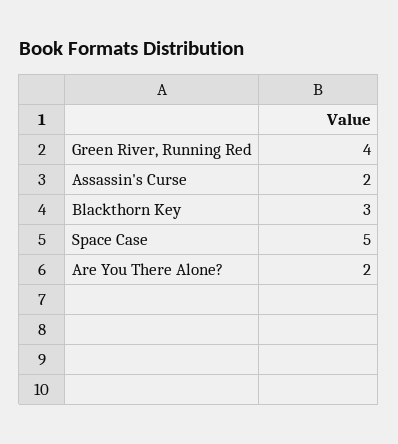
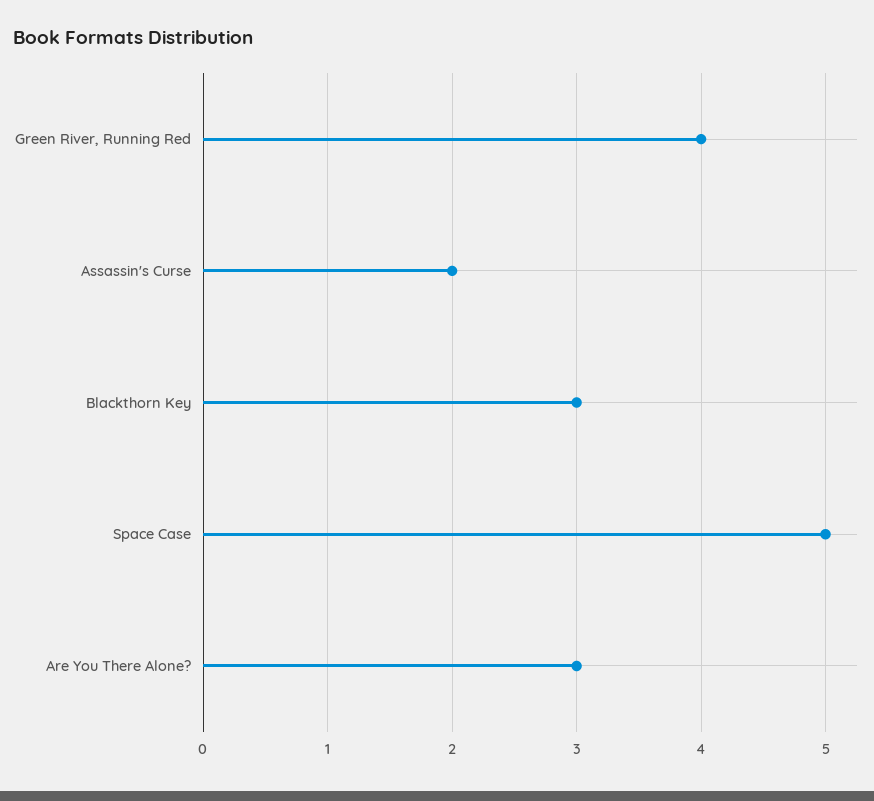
Are You There Alone?: 2 -> 3

